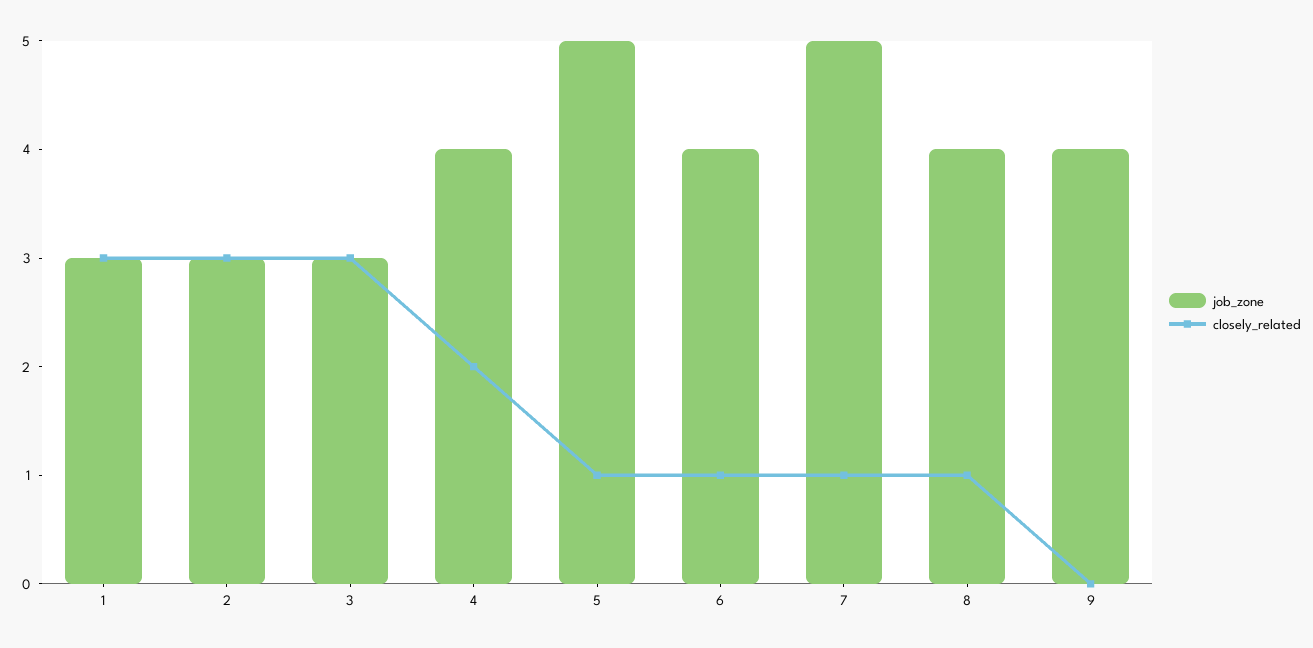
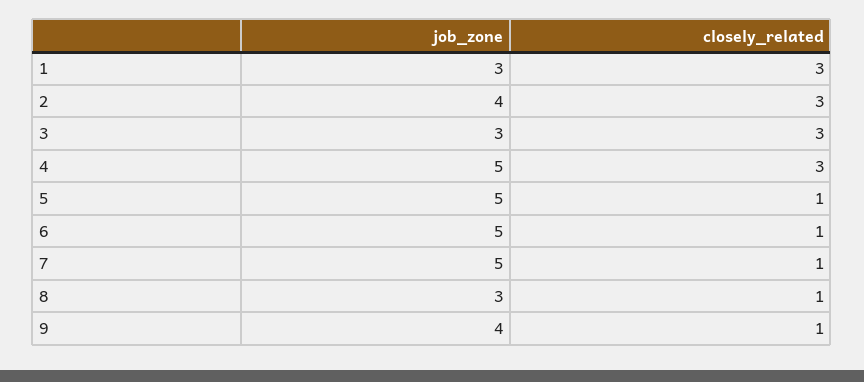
job_zone, 2: 3 -> 4
job_zone, 4: 4 -> 5
closely_related, 4: 2 -> 3
job_zone, 6: 4 -> 5
job_zone, 8: 4 -> 3
closely_related, 9: 0 -> 1

